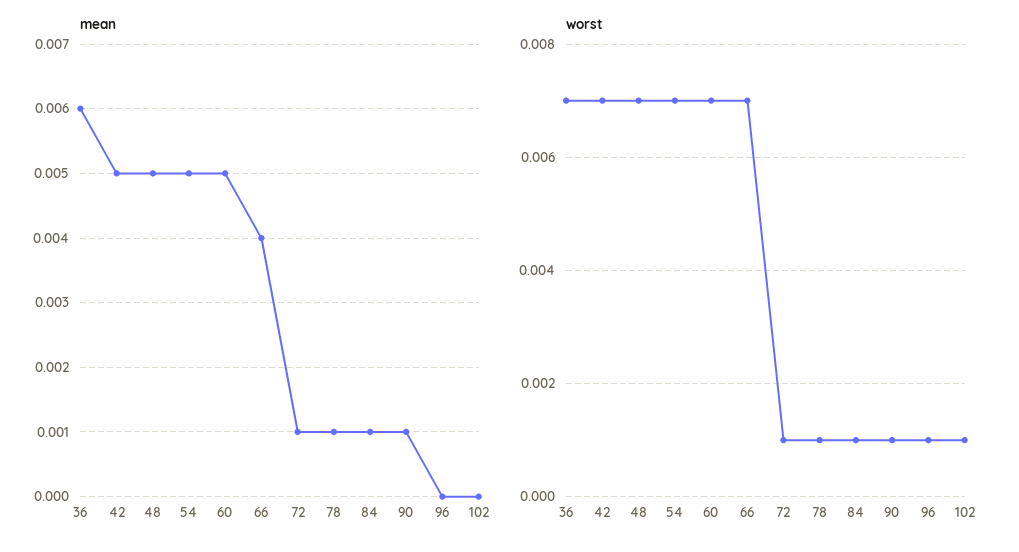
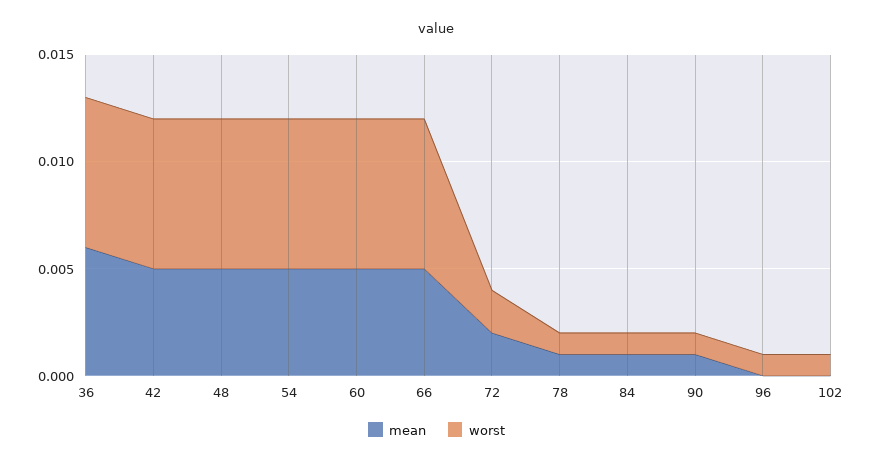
mean, 66: 0.004 -> 0.005
mean, 72: 0.001 -> 0.002
worst, 72: 0.001 -> 0.002

